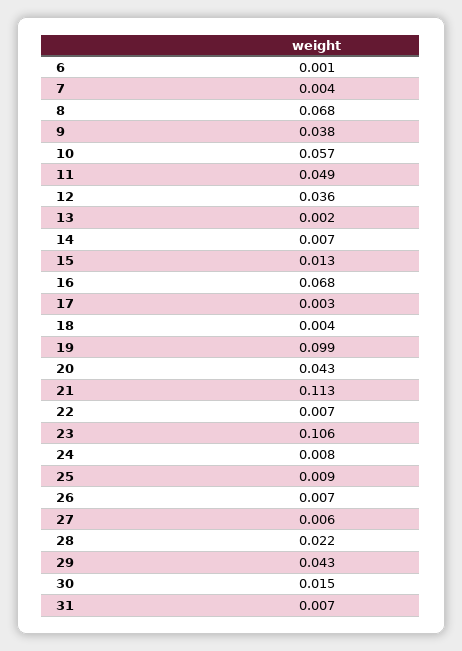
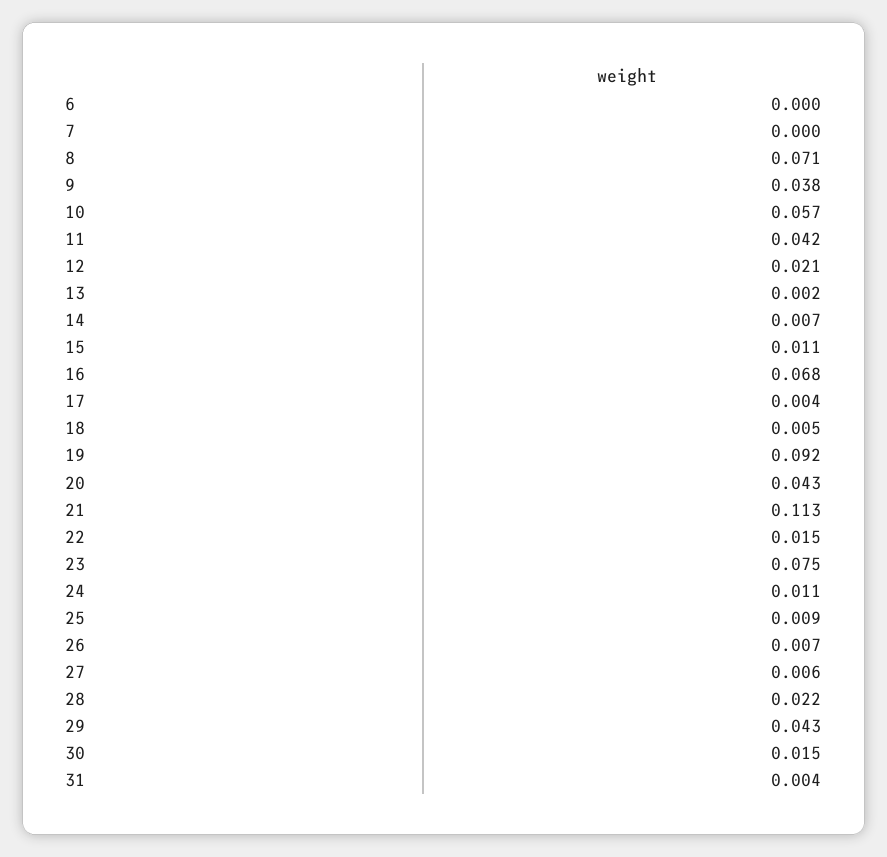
6: 0.001 -> 0
7: 0.004 -> 0
8: 0.068 -> 0.071
11: 0.049 -> 0.042
12: 0.036 -> 0.021
15: 0.013 -> 0.011
17: 0.003 -> 0.004
18: 0.004 -> 0.005
19: 0.099 -> 0.092
22: 0.007 -> 0.015
23: 0.106 -> 0.075
24: 0.008 -> 0.011
31: 0.007 -> 0.004

